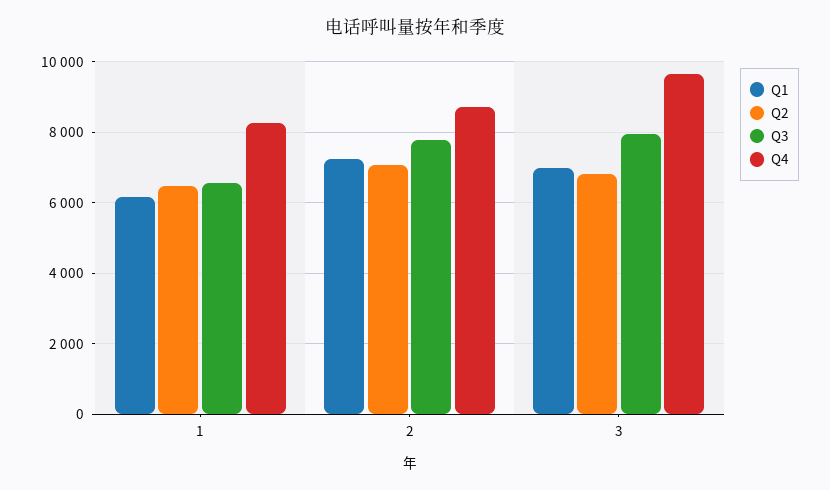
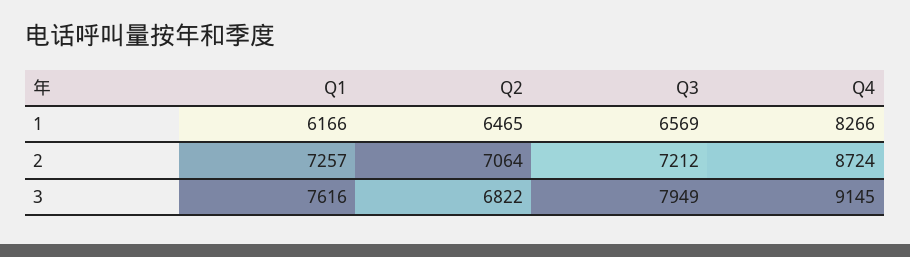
Q3, 2: 7800 -> 7212
Q1, 3: 7000 -> 7616
Q4, 3: 9600 -> 9145

